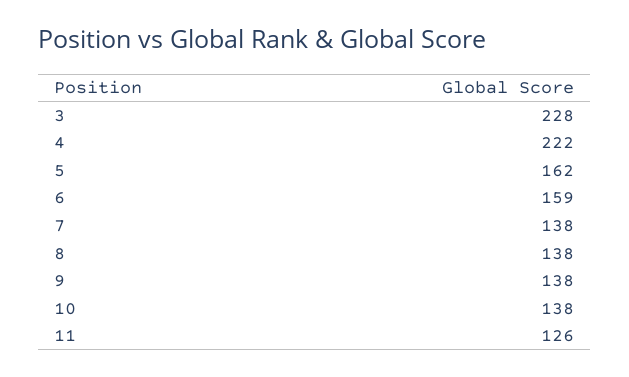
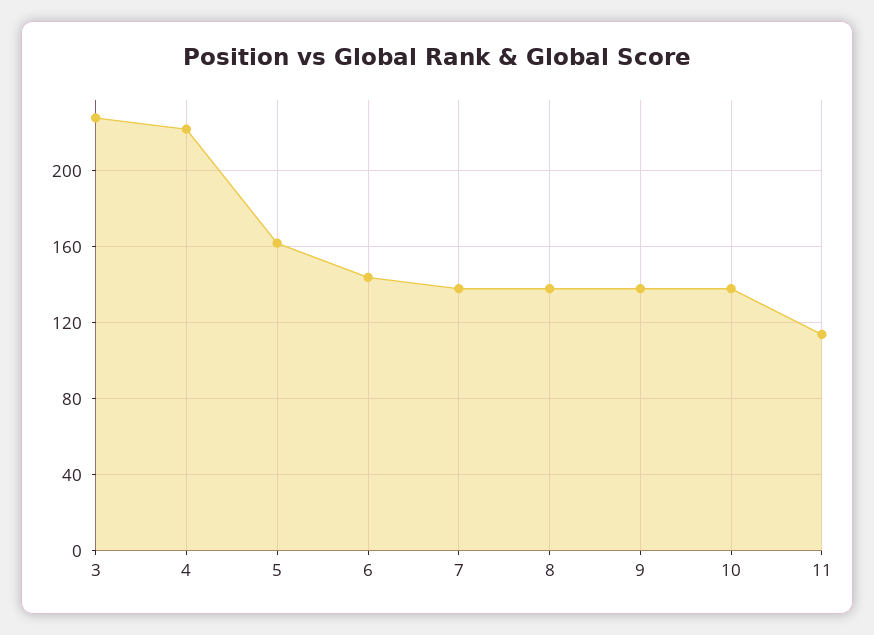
6: 159 -> 145
11: 126 -> 115

